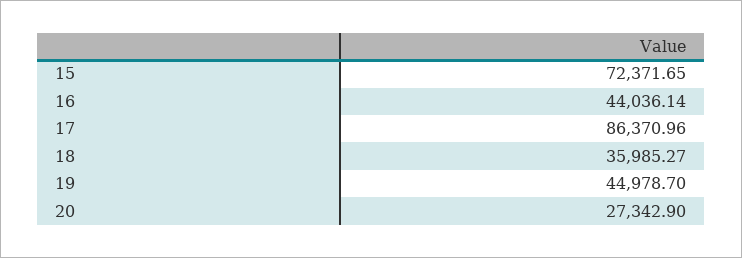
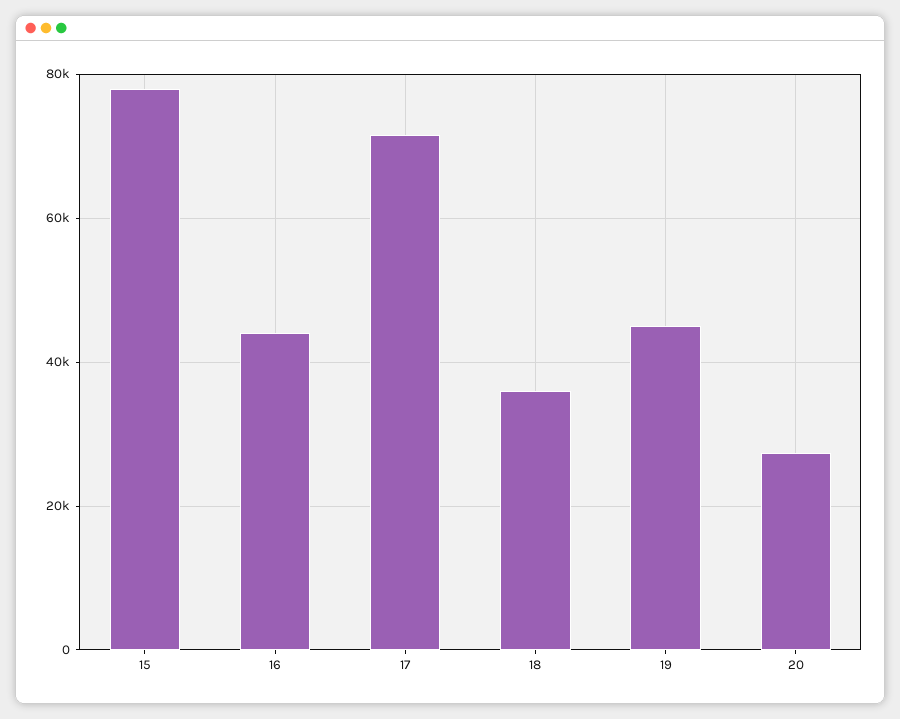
15: 72371.65 -> 78000
17: 86370.96 -> 72000

